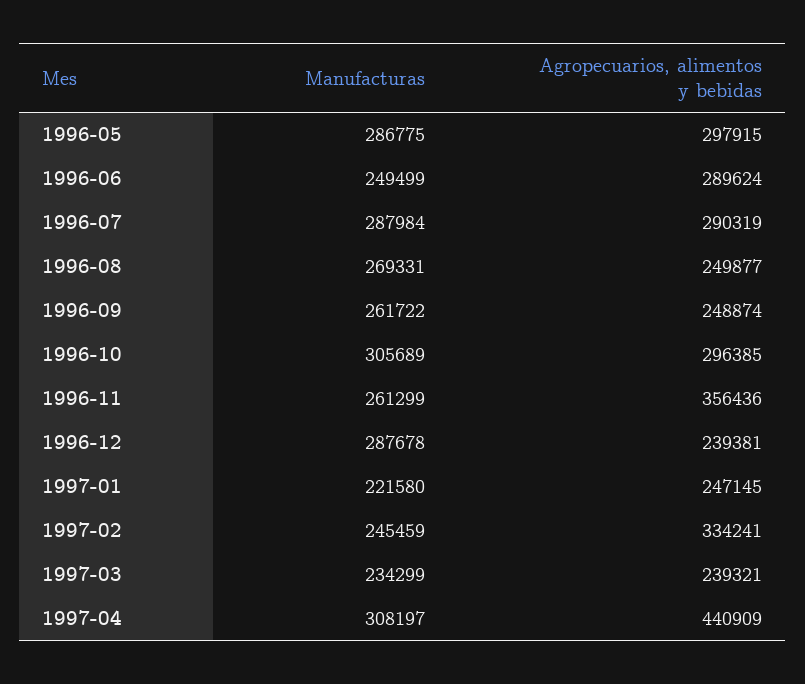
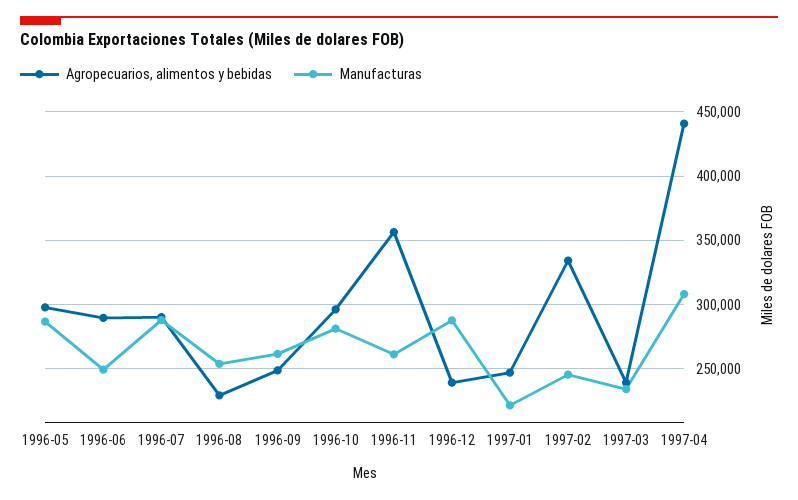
Manufacturas, 1996-08: 269331 -> 255000
Agropecuarios, alimentos y bebidas, 1996-08: 249877 -> 230000
Manufacturas, 1996-10: 305689 -> 280000

